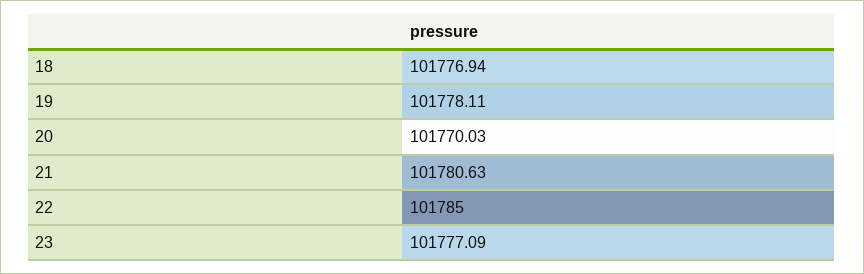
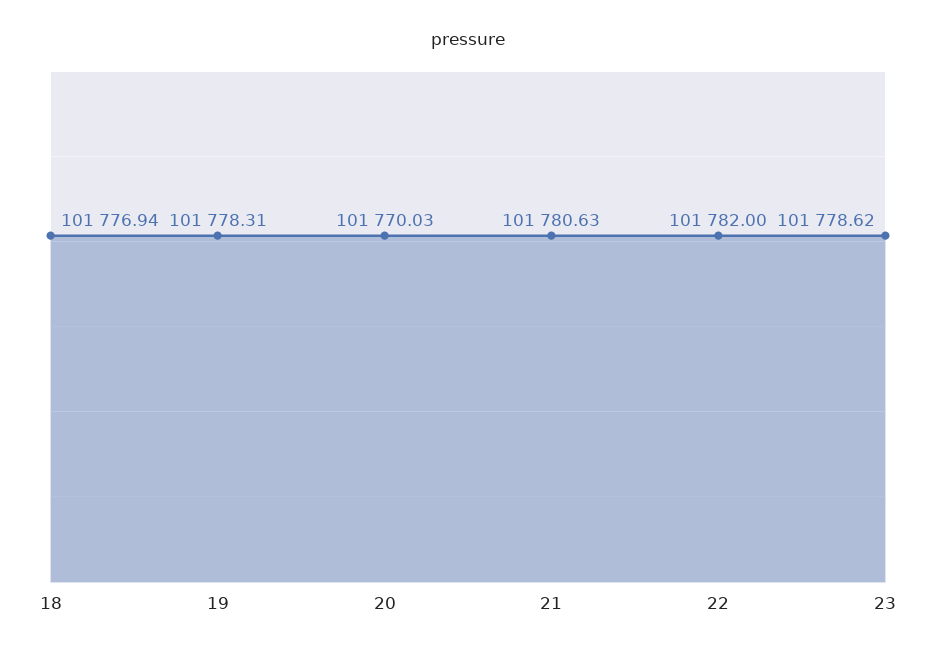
19: 101778.11 -> 101778.31
22: 101785 -> 101782
23: 101777.09 -> 101778.62

